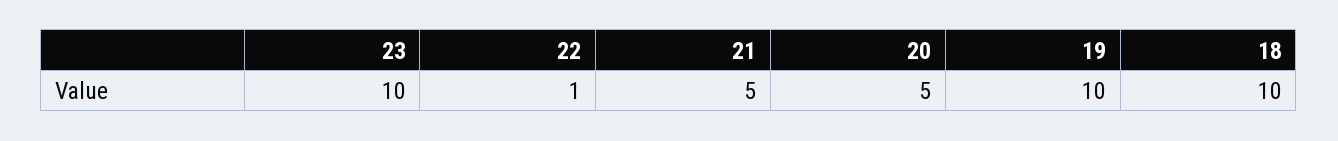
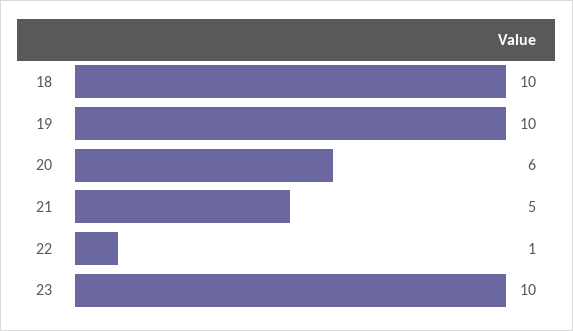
20: 5 -> 6

